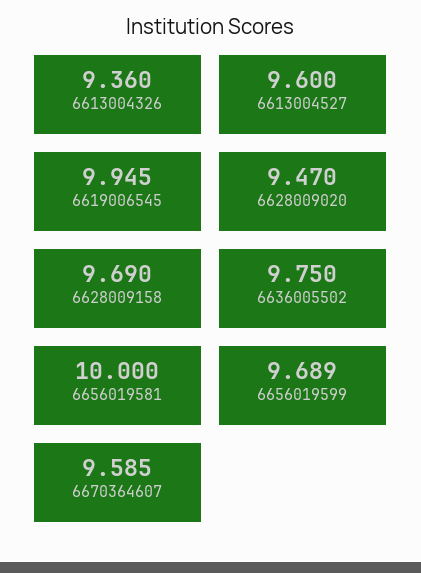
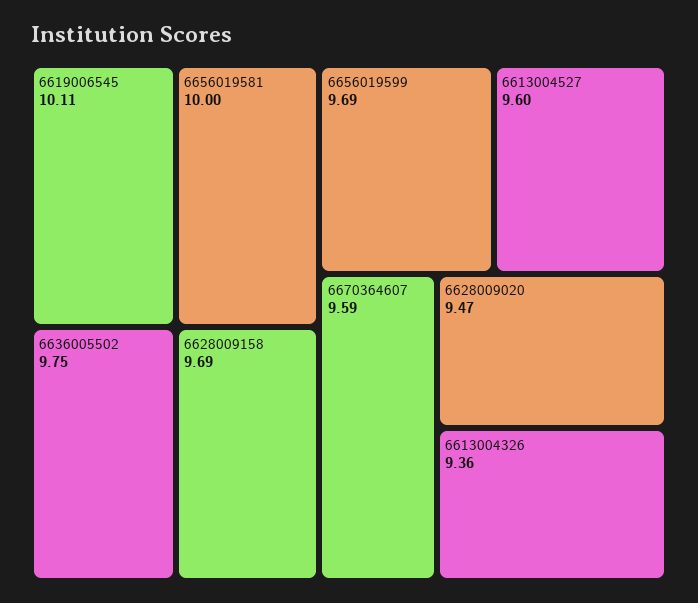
6619006545: 9.945 -> 10.11

